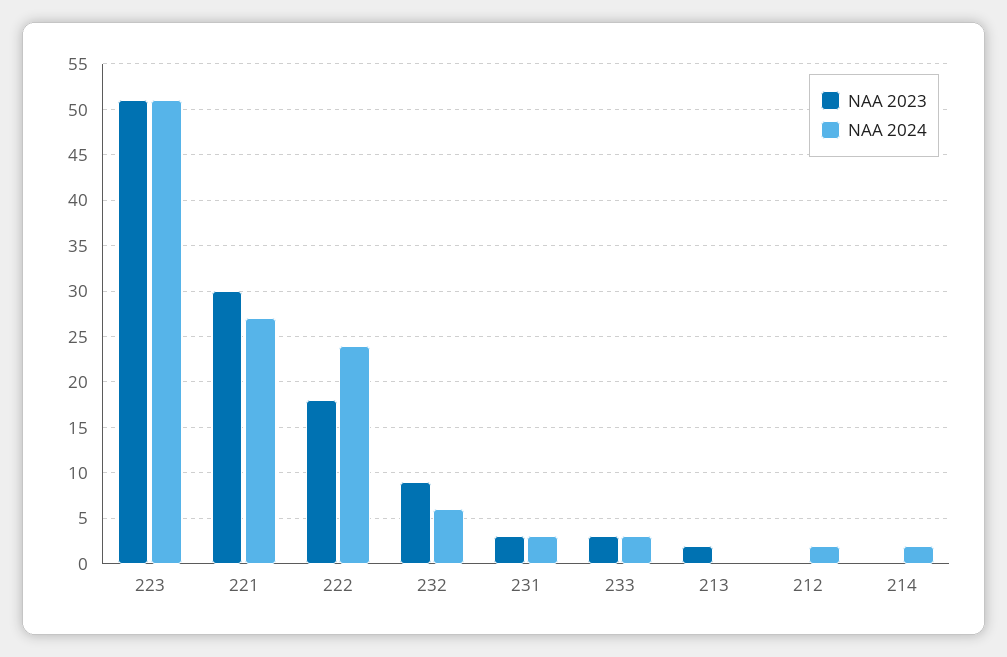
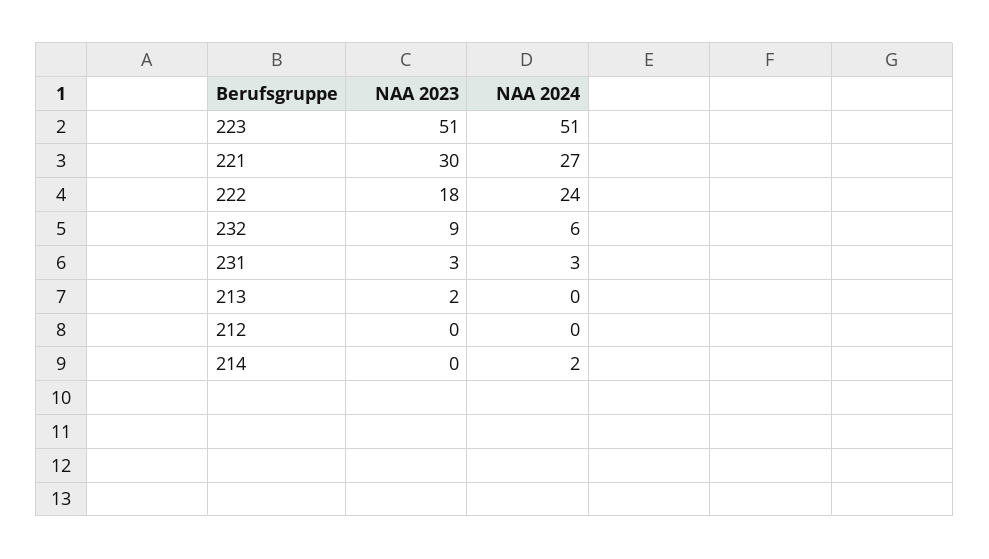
NAA 2023, 233: 3 -> none
NAA 2024, 233: 3 -> none
NAA 2024, 212: 2 -> 0

